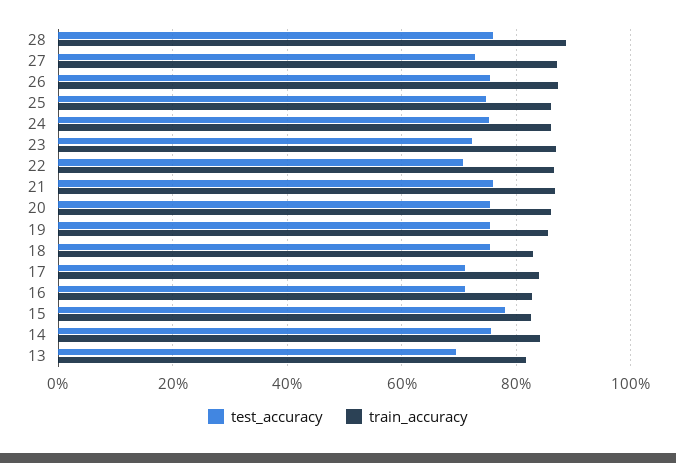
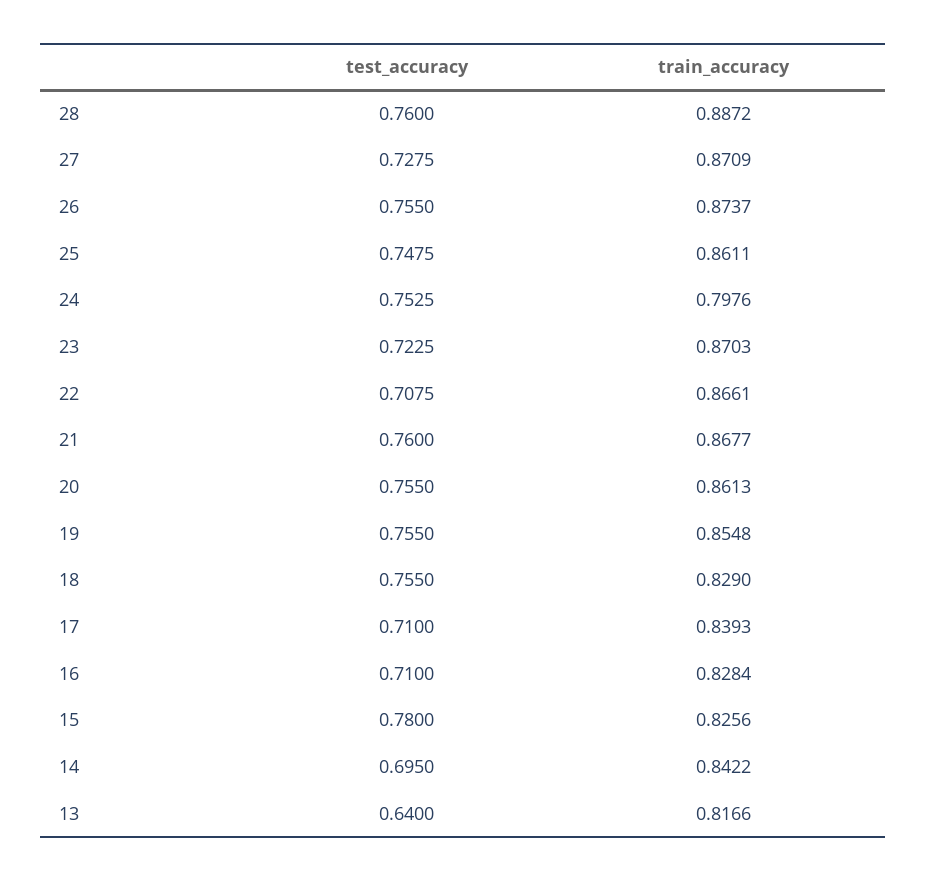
train_accuracy, 24: 0.86 -> 0.7976
test_accuracy, 14: 0.76 -> 0.695
test_accuracy, 13: 0.7 -> 0.64

